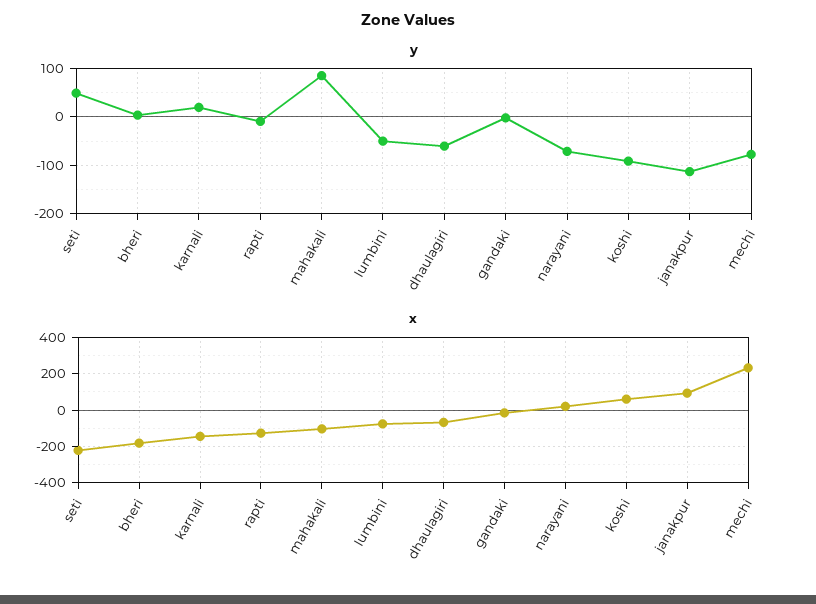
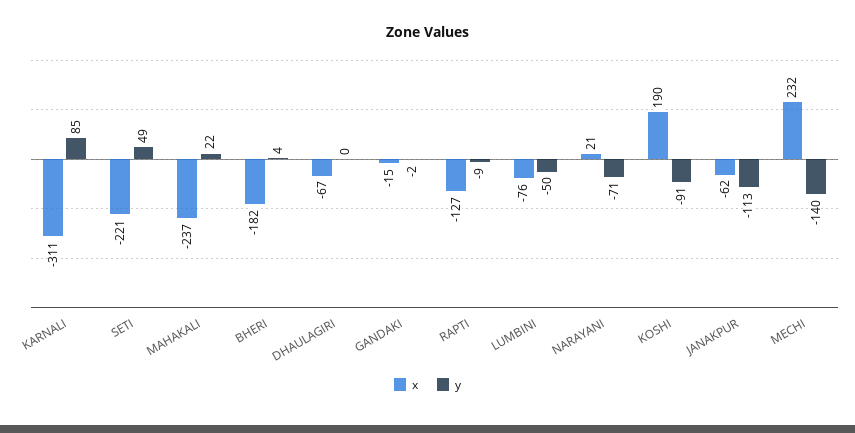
y, karnali: 20 -> 85
y, mahakali: 80 -> 22
y, dhaulagiri: -60 -> 0
y, mechi: -80 -> -140
x, karnali: -150 -> -311
x, mahakali: -100 -> -237
x, koshi: 50 -> 190
x, janakpur: 100 -> -62

